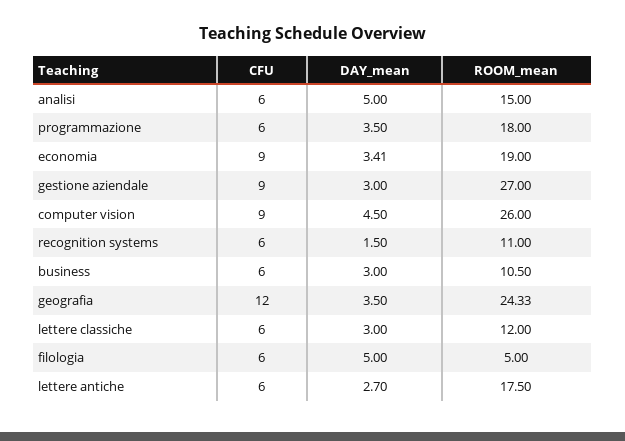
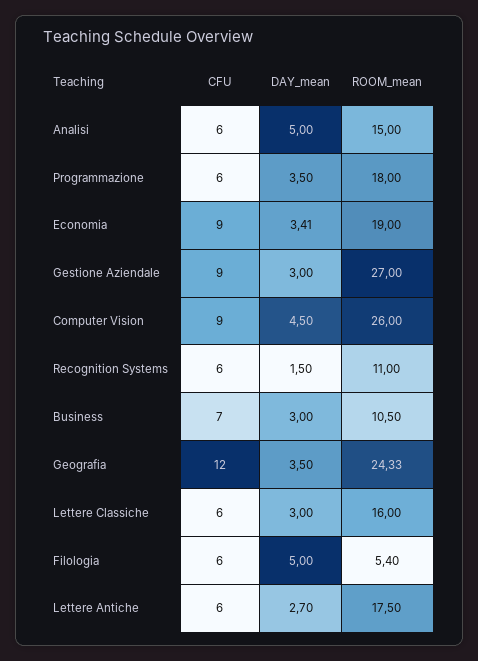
CFU, business: 6 -> 7
ROOM_mean, lettere classiche: 12 -> 16
ROOM_mean, filologia: 5 -> 5.4

